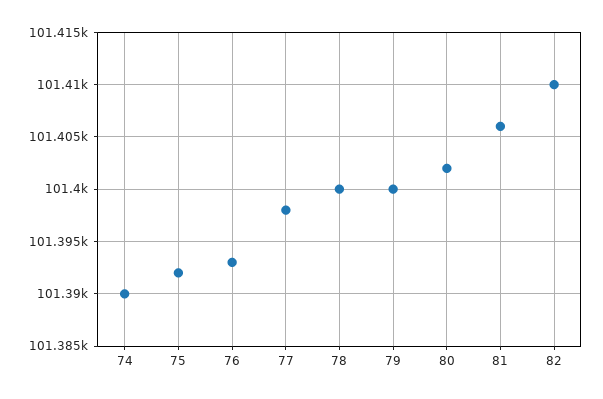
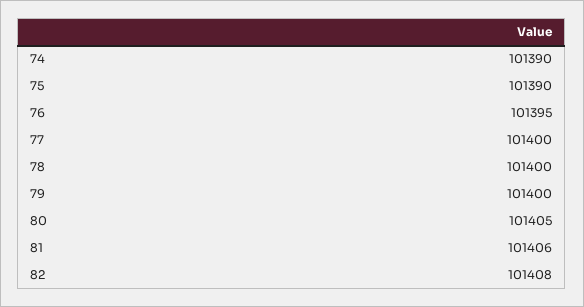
75: 101392 -> 101390
76: 101393 -> 101395
77: 101398 -> 101400
80: 101402 -> 101405
82: 101410 -> 101408

